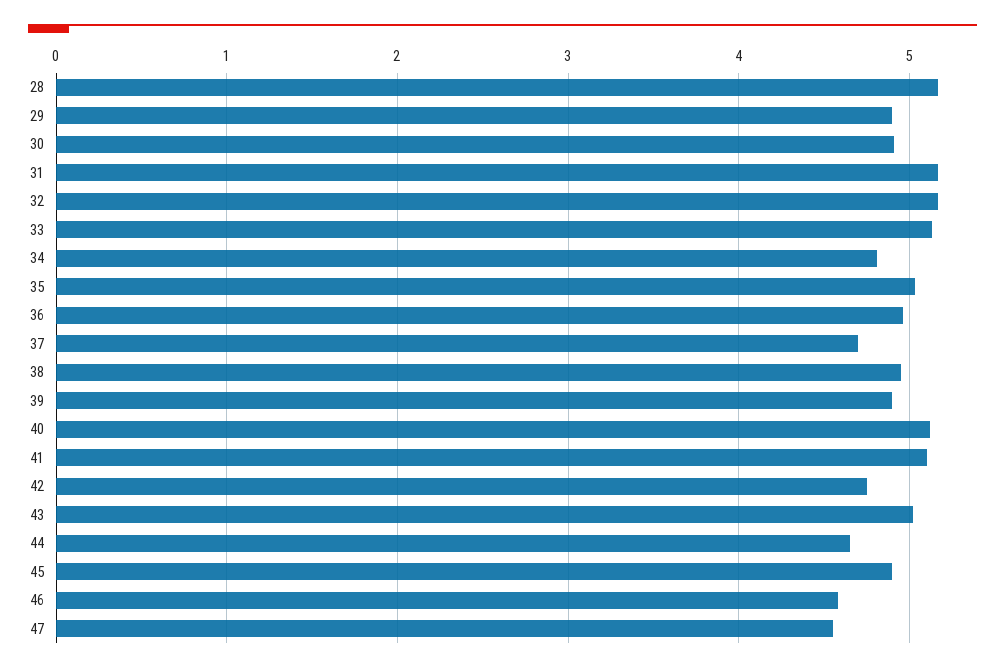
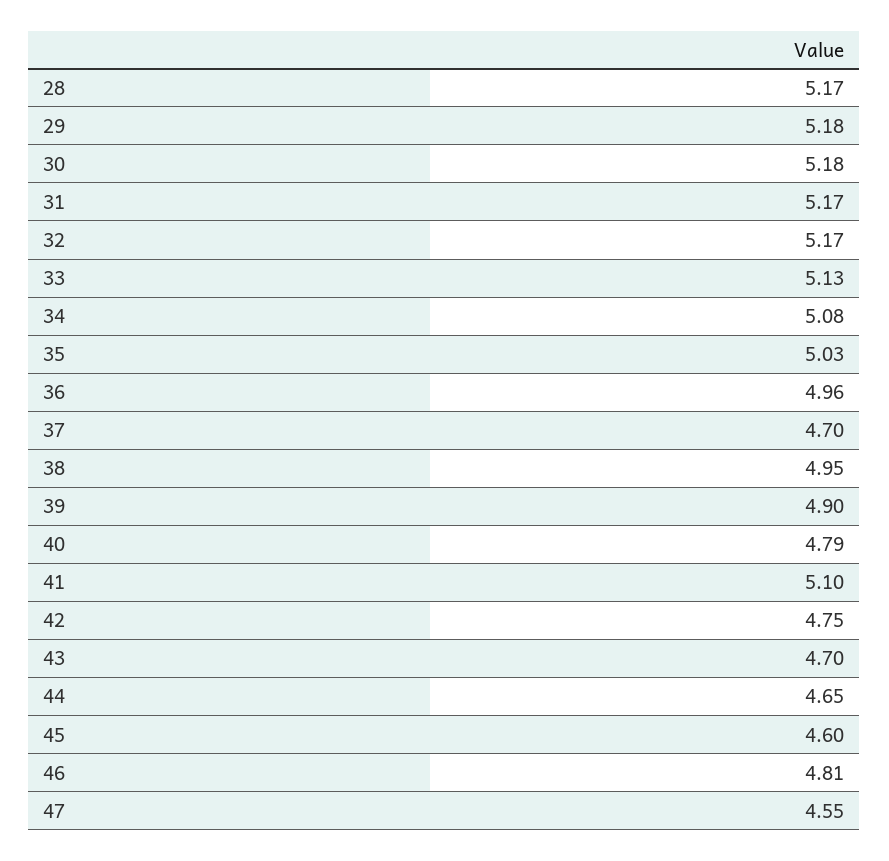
29: 4.9 -> 5.18
30: 4.9 -> 5.18
34: 4.8 -> 5.08
40: 5.1 -> 4.79
43: 5 -> 4.7
45: 4.9 -> 4.6
46: 4.6 -> 4.81

